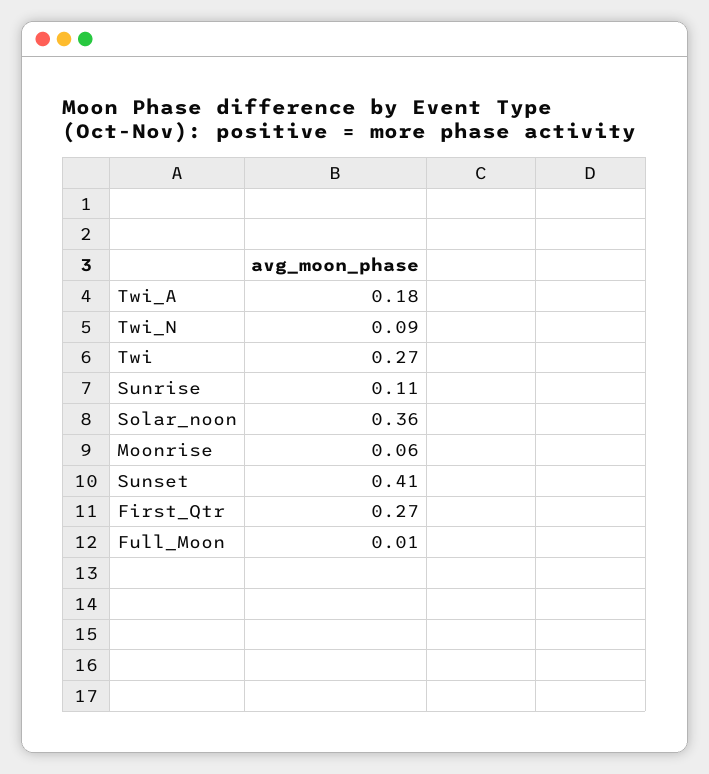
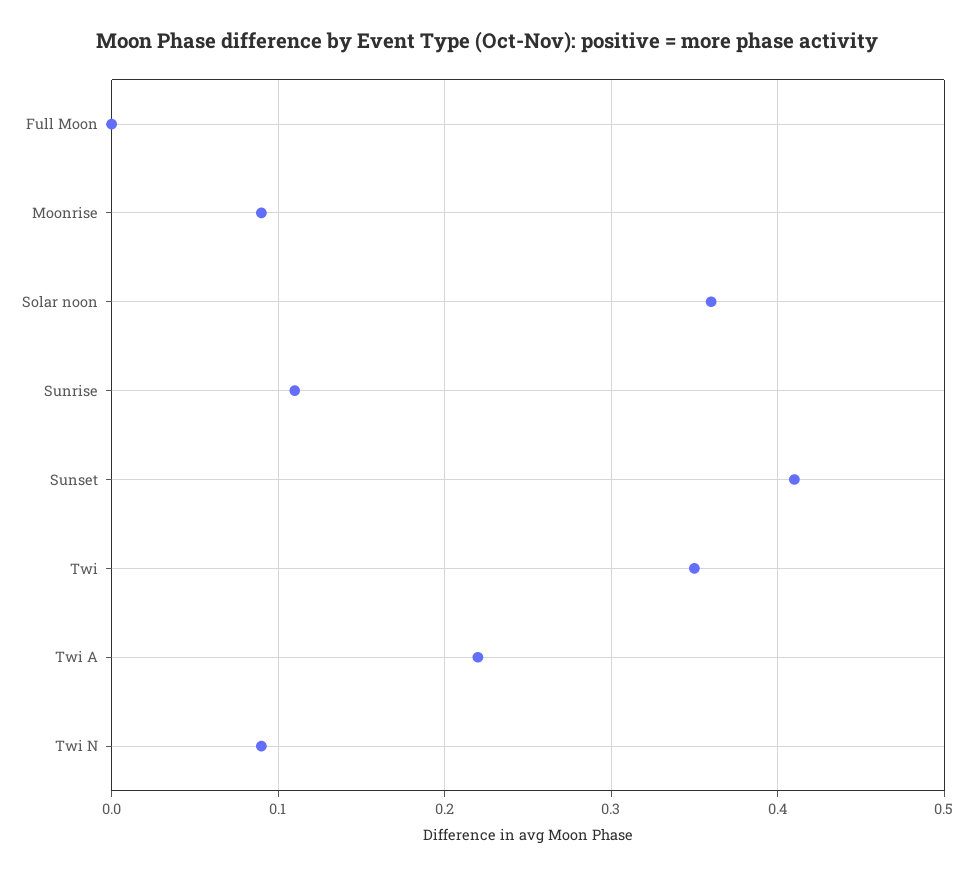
Twi_A: 0.18 -> 0.22
Twi: 0.27 -> 0.35
Moonrise: 0.06 -> 0.09
First_Qtr: 0.27 -> none
Full_Moon: 0.01 -> 0

